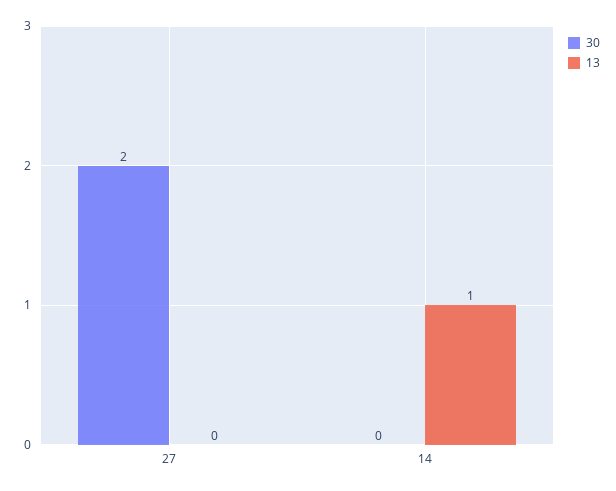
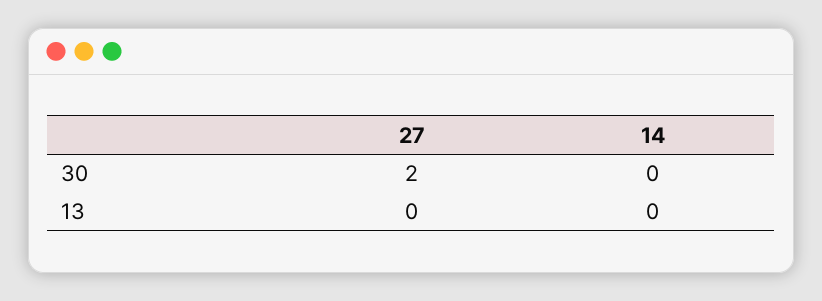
13, 14: 1 -> 0

